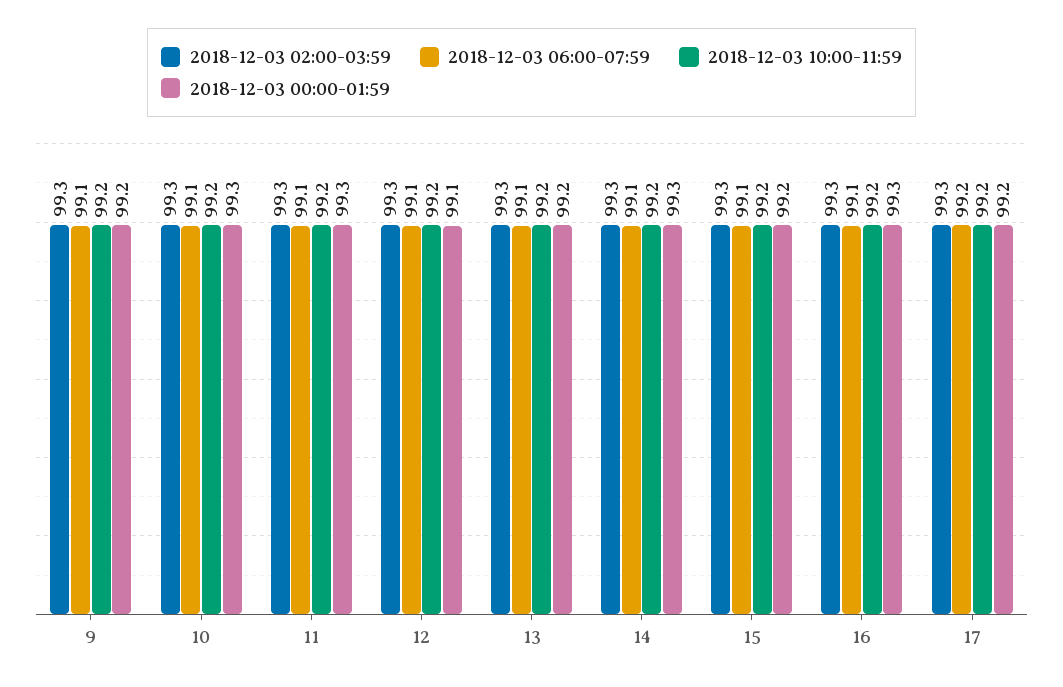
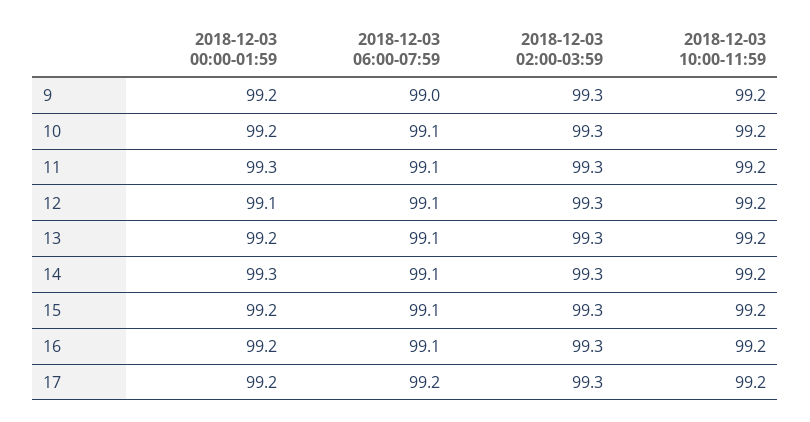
2018-12-03 06:00-07:59, 9: 99.1 -> 99
2018-12-03 00:00-01:59, 10: 99.3 -> 99.2
2018-12-03 00:00-01:59, 16: 99.3 -> 99.2

